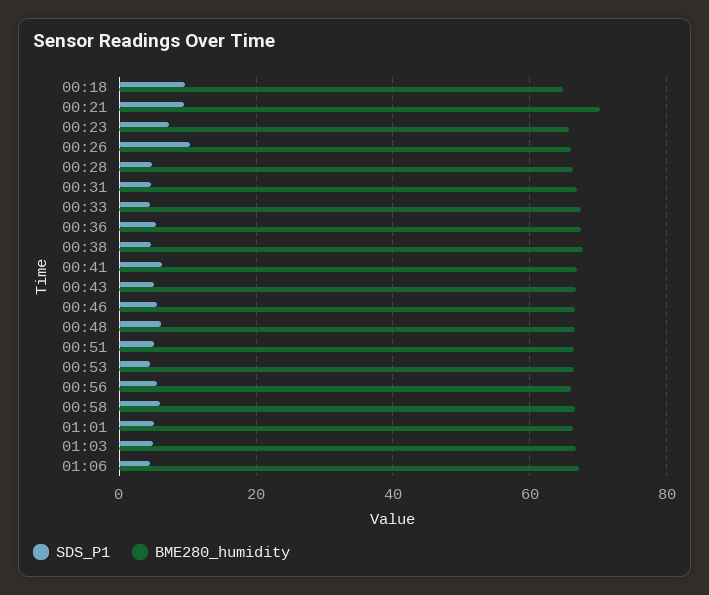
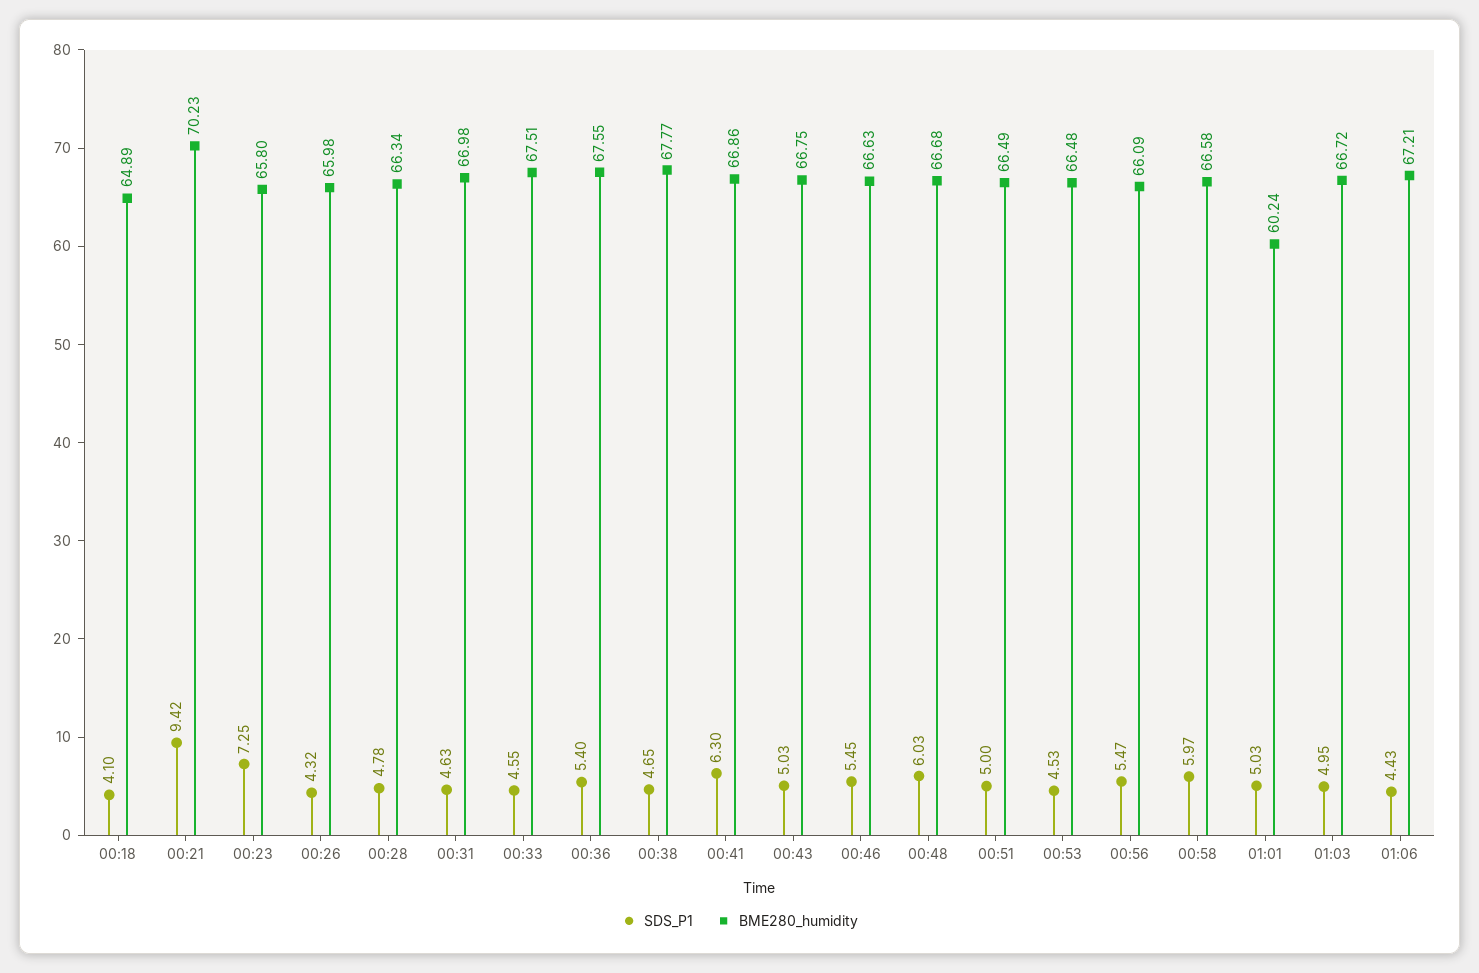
SDS_P1, 00:18: 10 -> 4.1
SDS_P1, 00:26: 10 -> 4.32
BME280_humidity, 01:01: 66 -> 60.24

